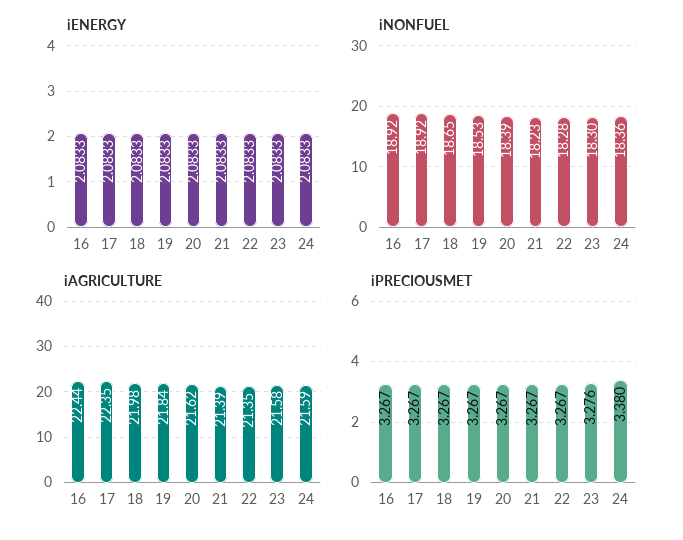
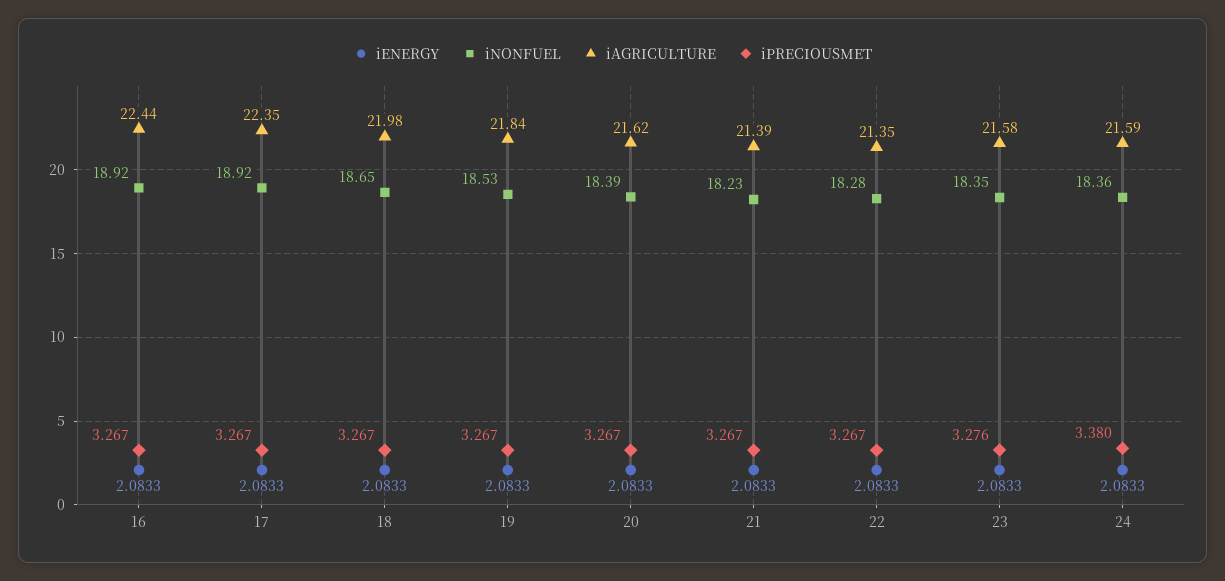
iNONFUEL, 23: 18.3 -> 18.35

